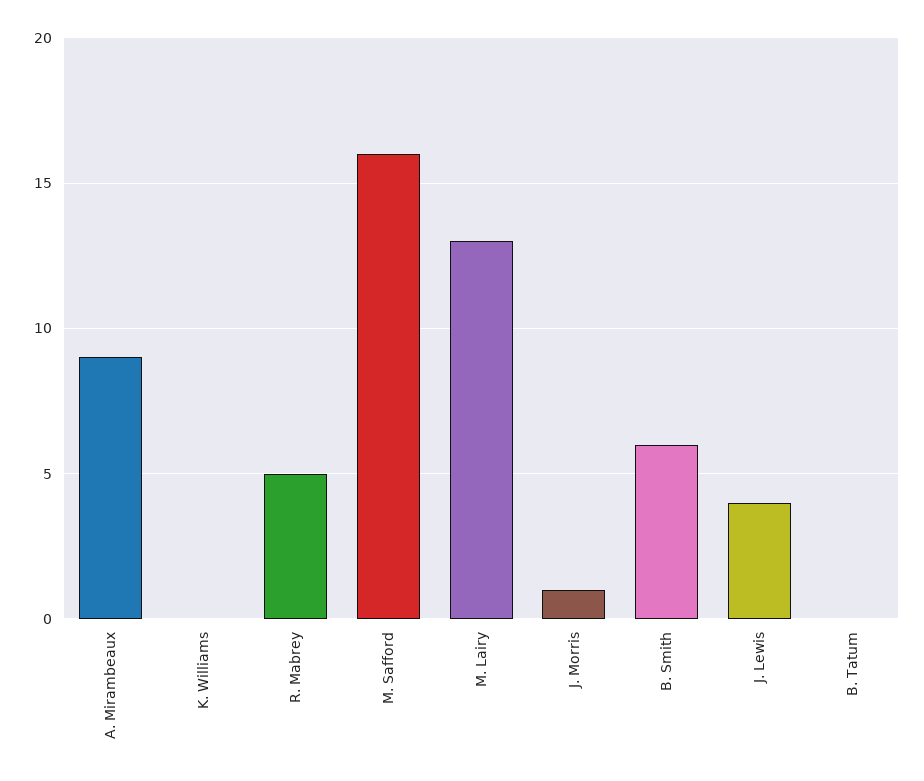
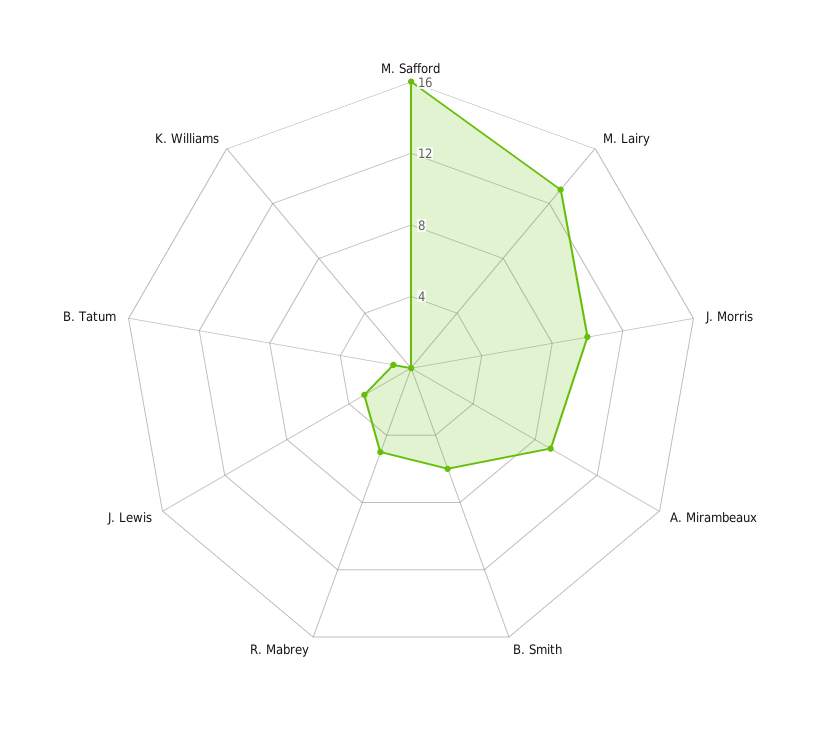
J. Morris: 1 -> 10
J. Lewis: 4 -> 3
B. Tatum: 0 -> 1

